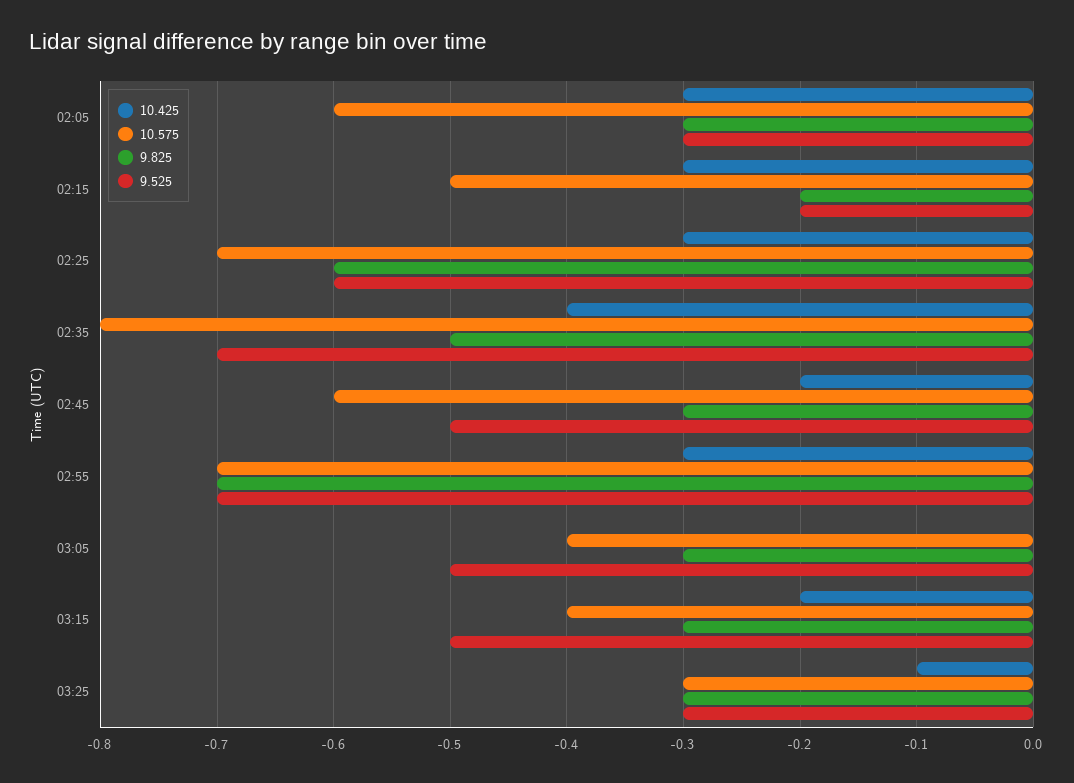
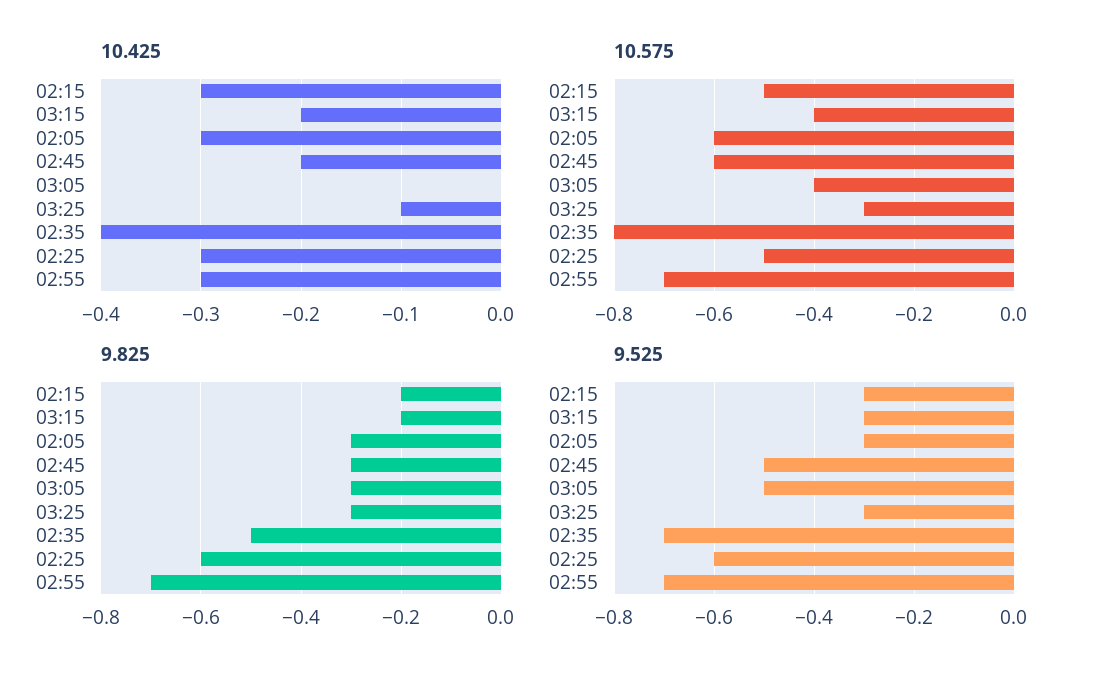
9.525, 02:15: -0.2 -> -0.3
10.575, 02:25: -0.7 -> -0.5
9.825, 03:15: -0.3 -> -0.2
9.525, 03:15: -0.5 -> -0.3

